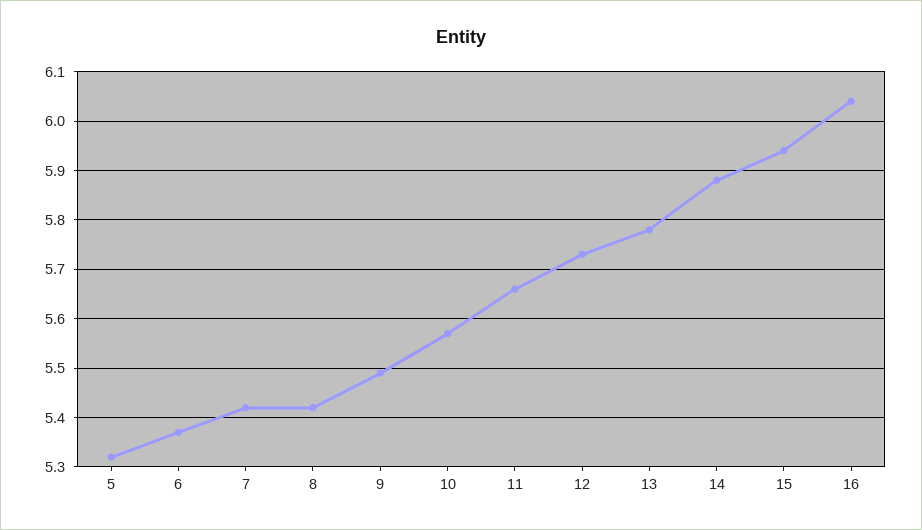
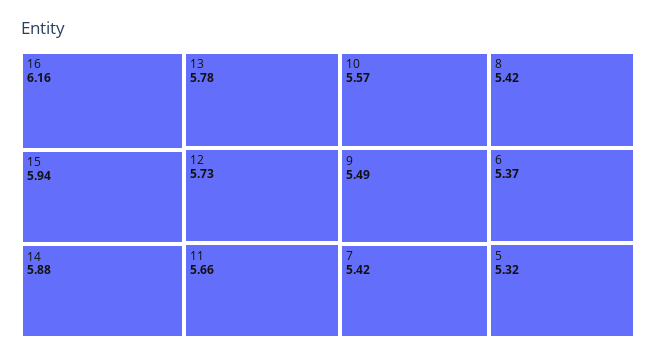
16: 6.05 -> 6.16

